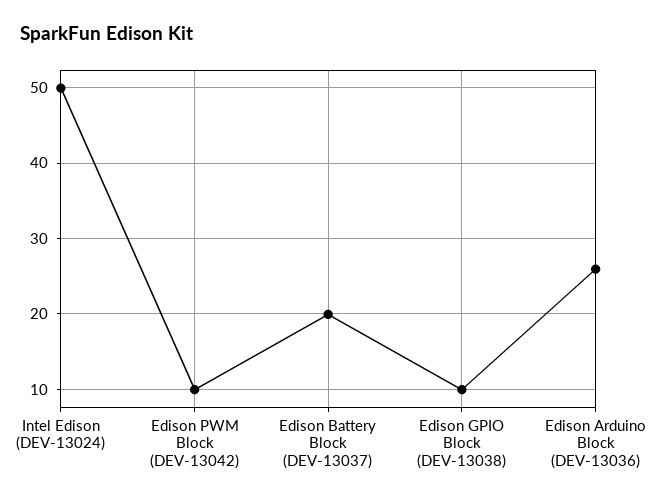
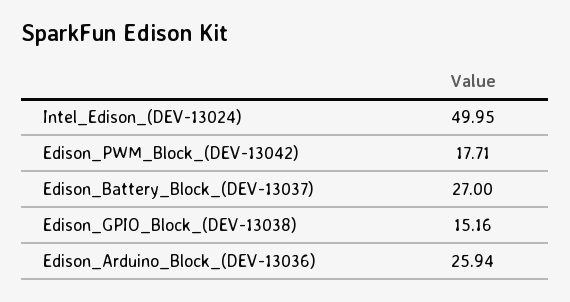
Edison PWM Block (DEV-13042): 10 -> 17.71
Edison Battery Block (DEV-13037): 20 -> 27
Edison GPIO Block (DEV-13038): 10 -> 15.16

